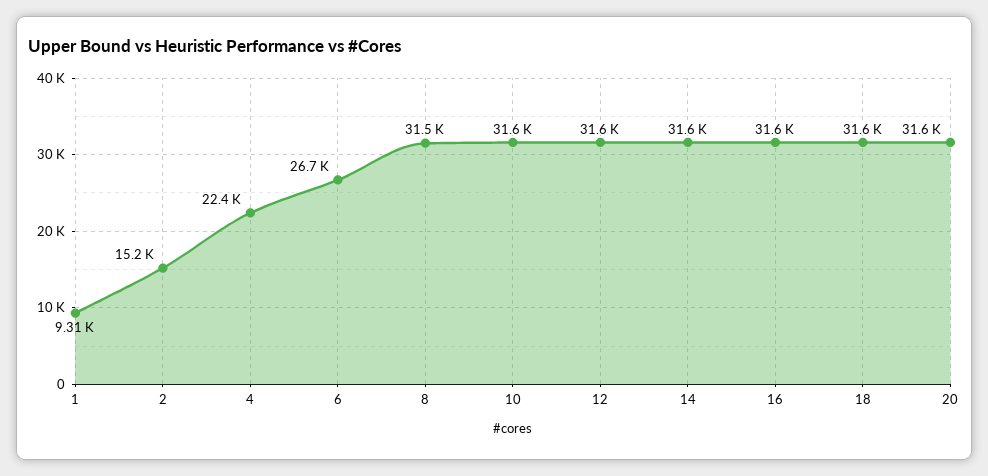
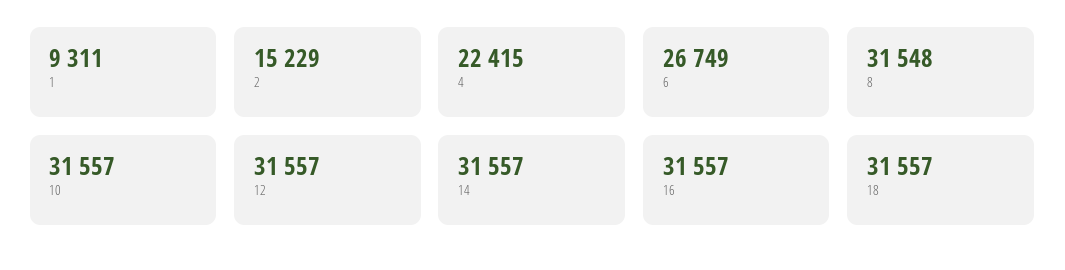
20: 31600 -> none

